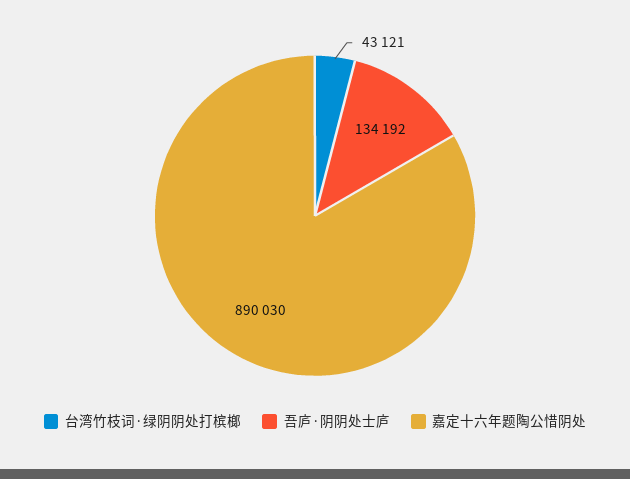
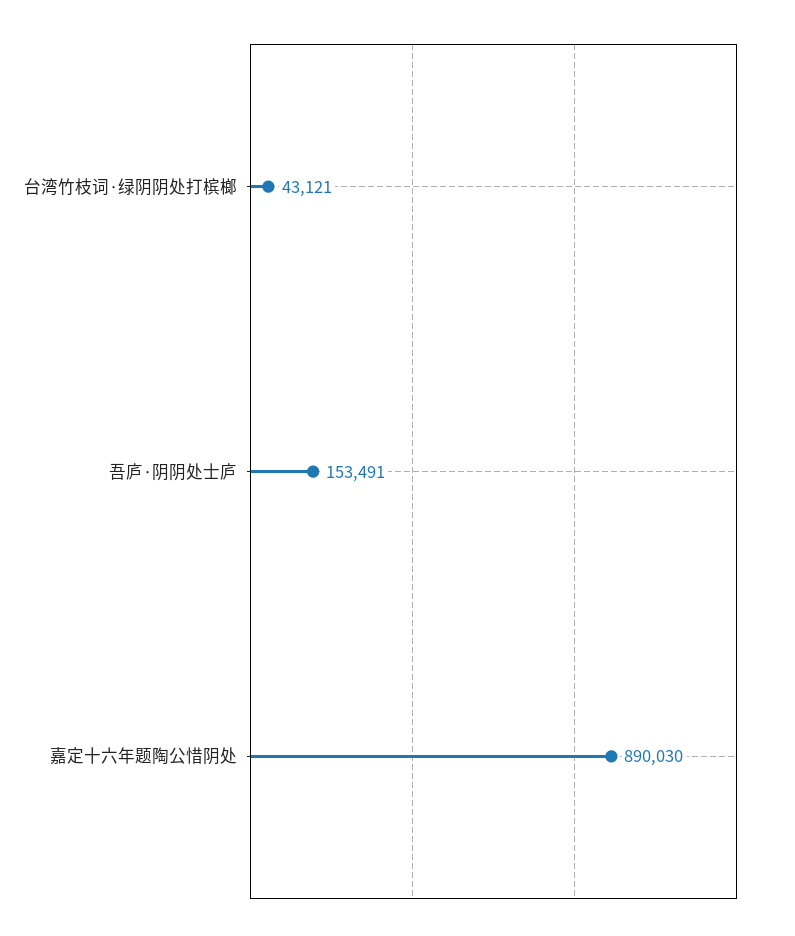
吾庐·阴阴处士庐: 134192 -> 153491

